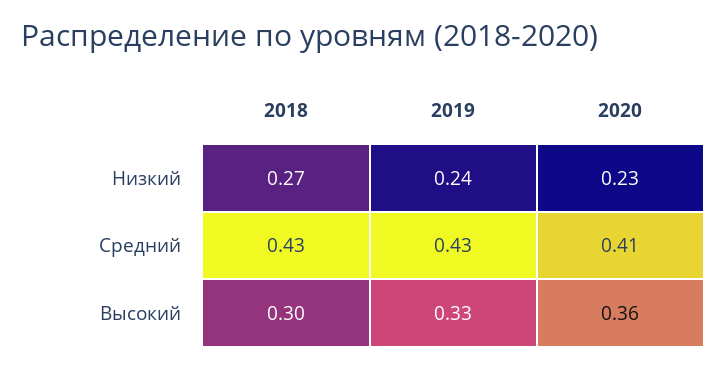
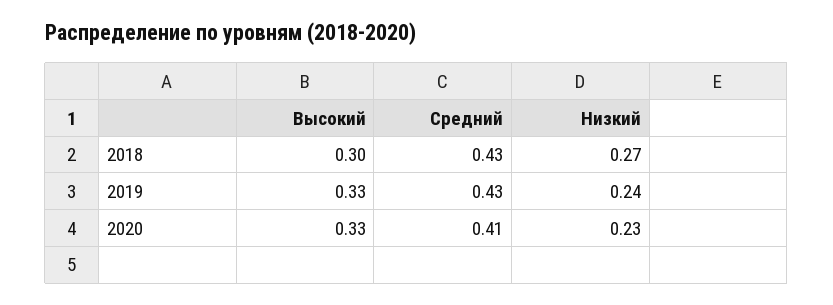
2020, Высокий: 0.36 -> 0.33

